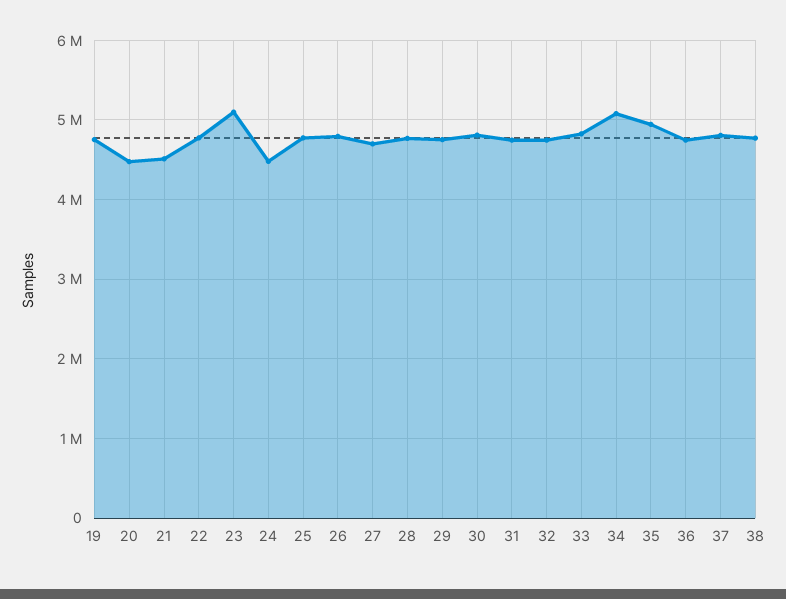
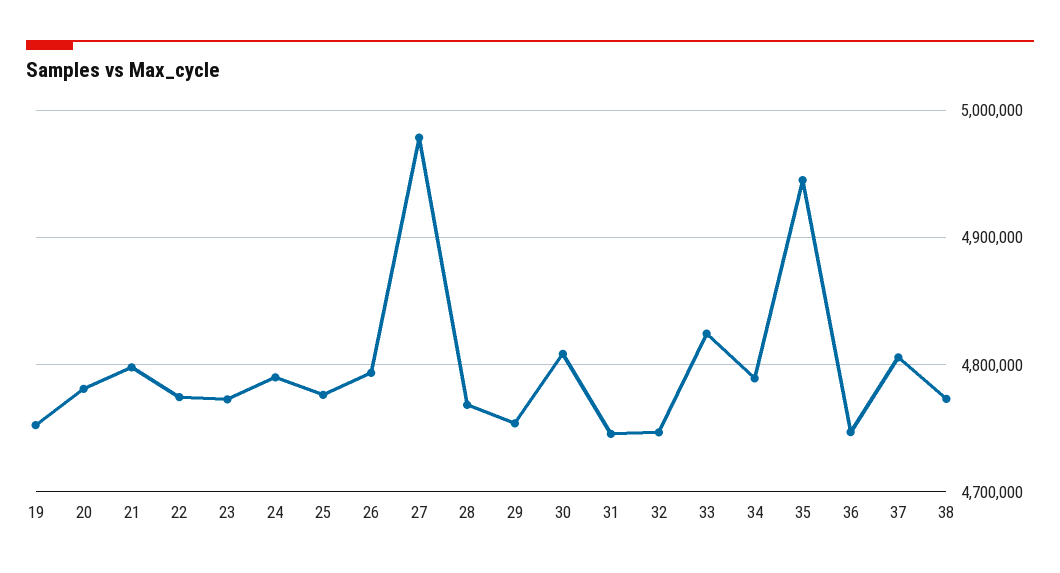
20: 4500000 -> 4780000
21: 4500000 -> 4800000
23: 5100000 -> 4770000
24: 4500000 -> 4790000
27: 4700000 -> 4980000
34: 5100000 -> 4790000

